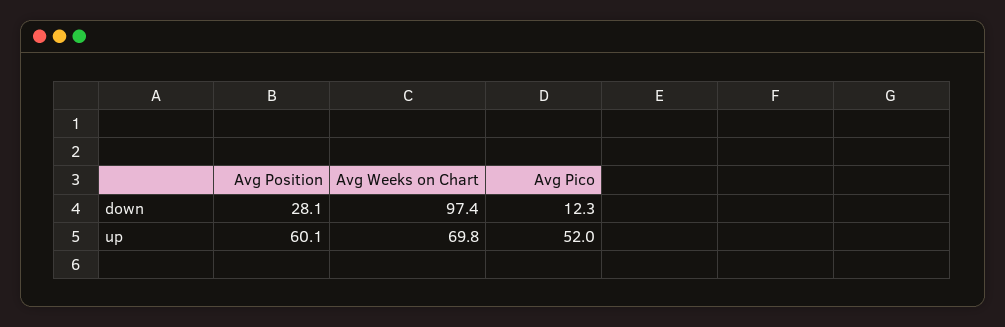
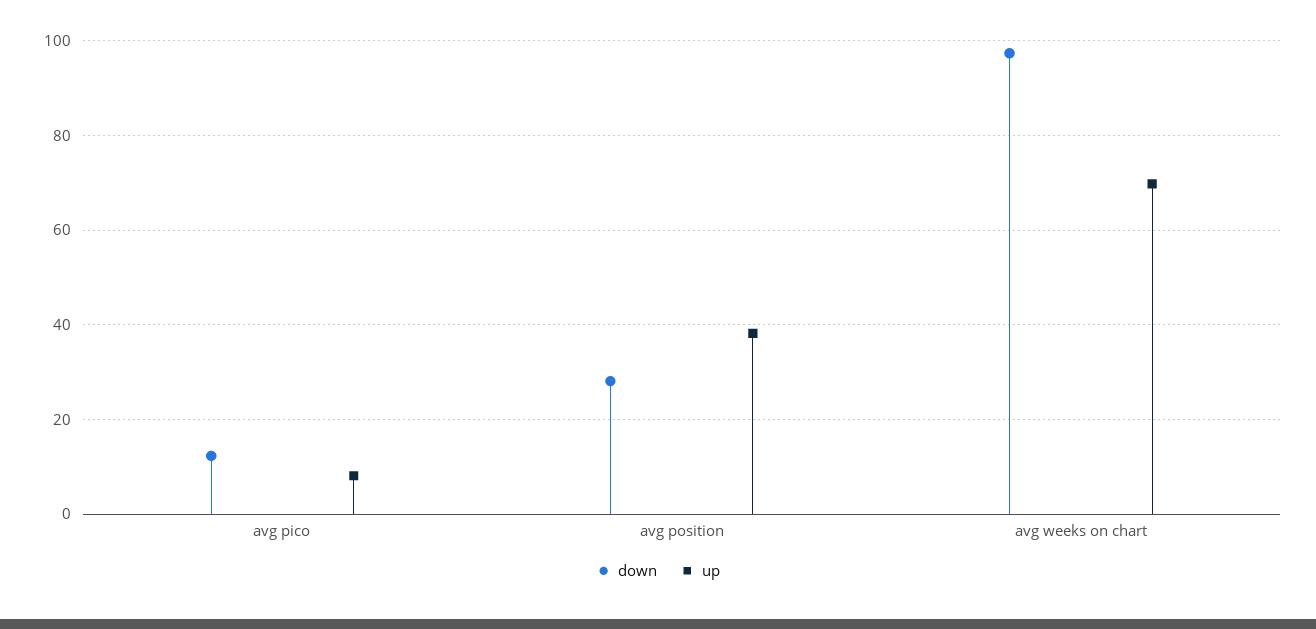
up, Avg Position: 60.1 -> 38
up, Avg Pico: 52 -> 8

